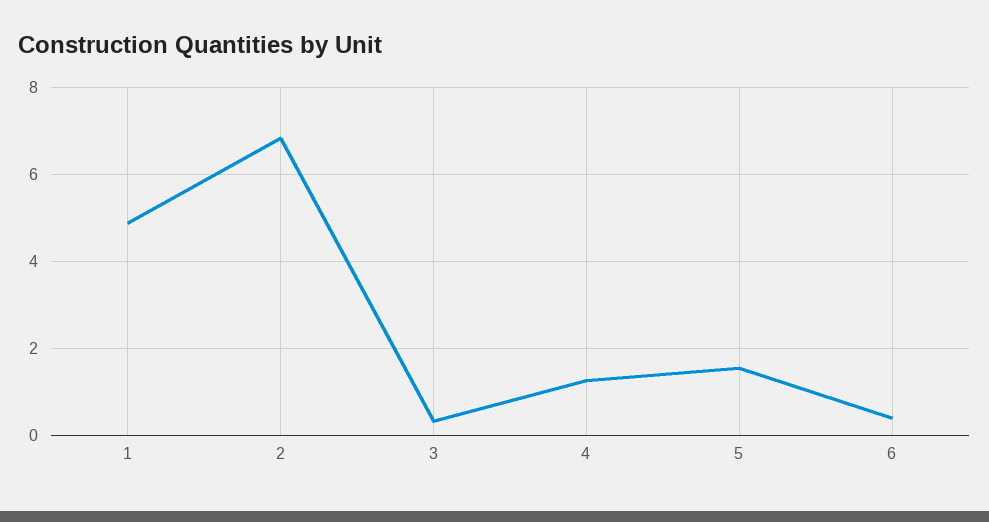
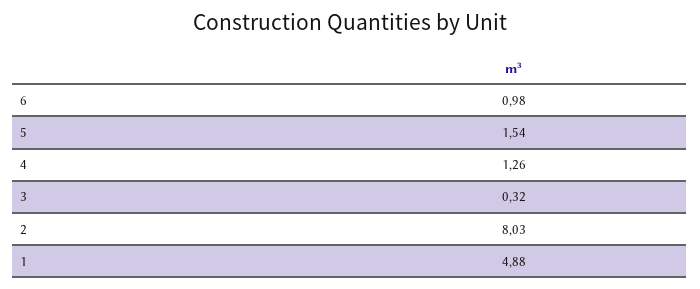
2: 6.8 -> 8.03
6: 0.4 -> 0.98

